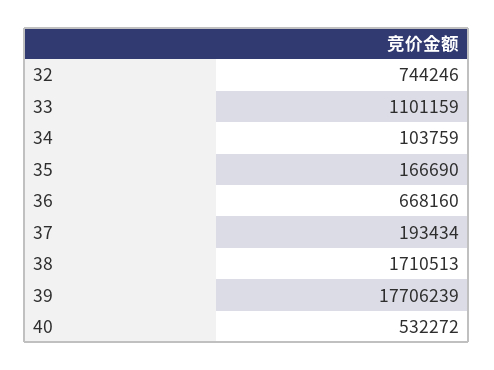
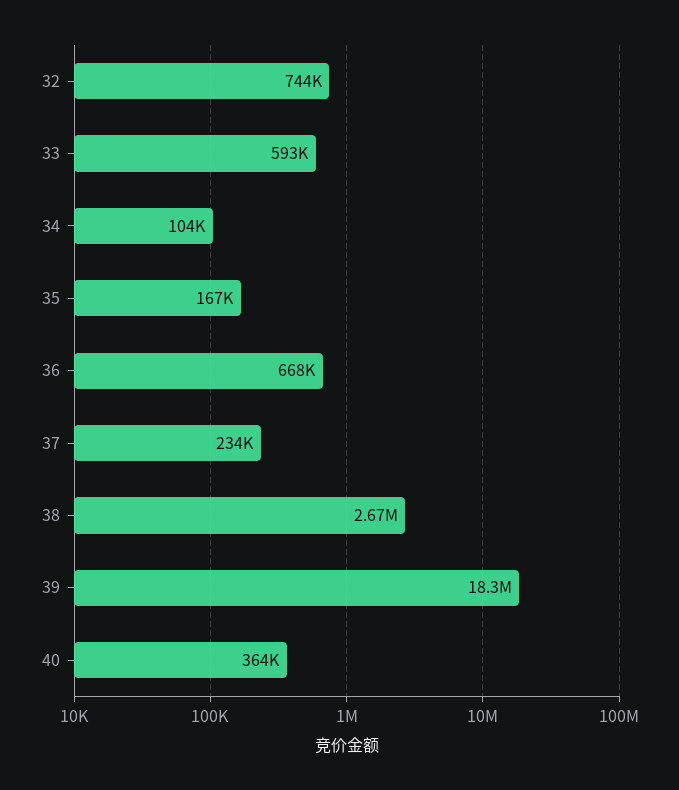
33: 1101159 -> 593000
37: 193434 -> 234000
38: 1710513 -> 2670000
39: 17706239 -> 18300000
40: 532272 -> 364000

